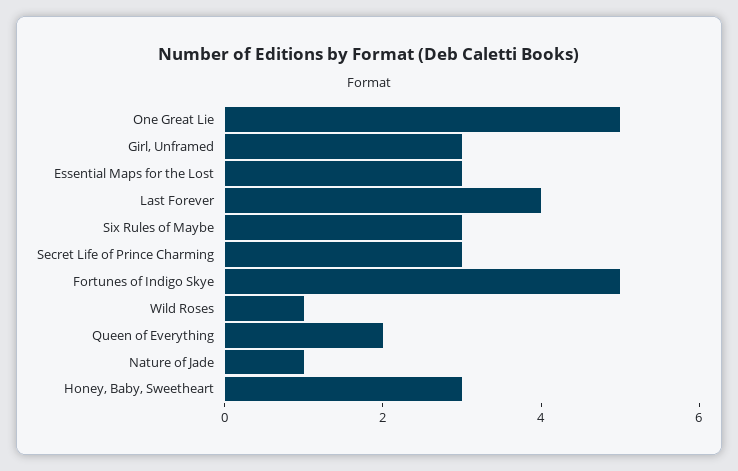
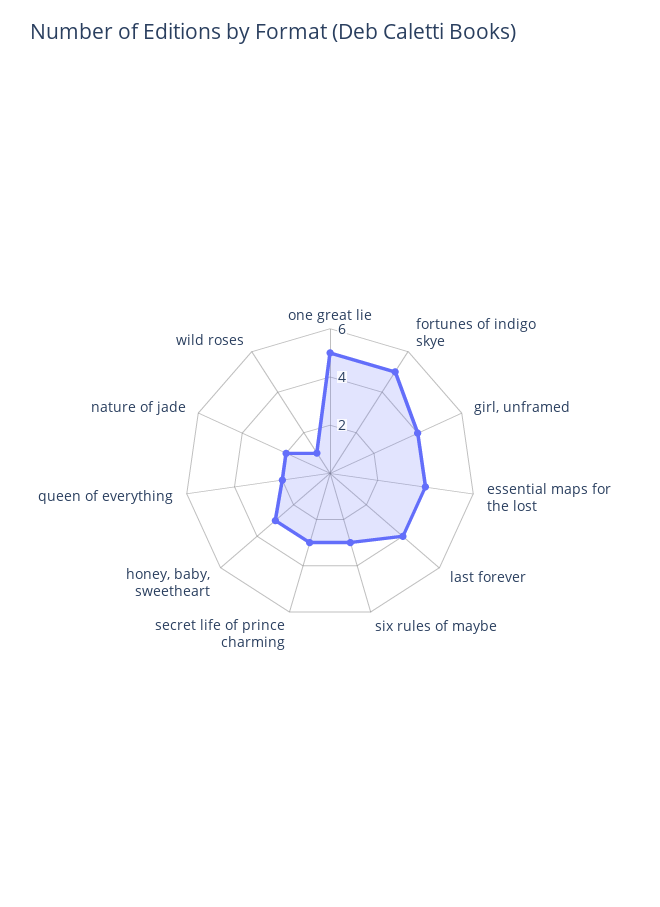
Girl, Unframed: 3 -> 4
Essential Maps for the Lost: 3 -> 4
Nature of Jade: 1 -> 2

